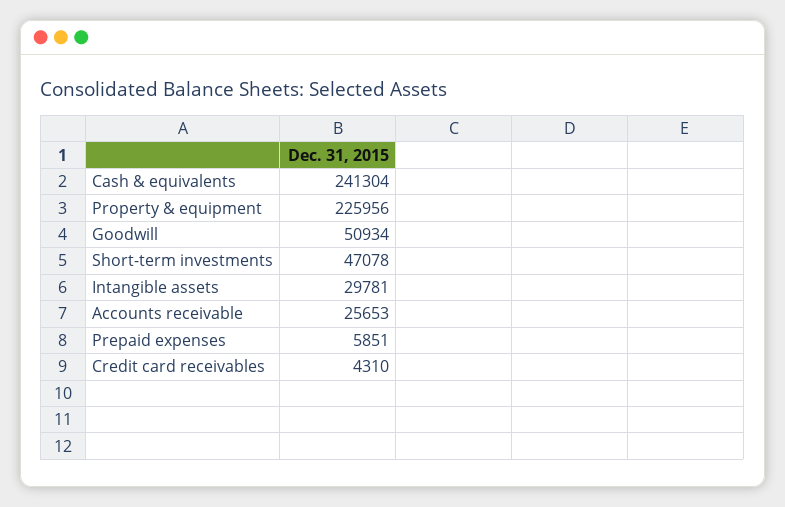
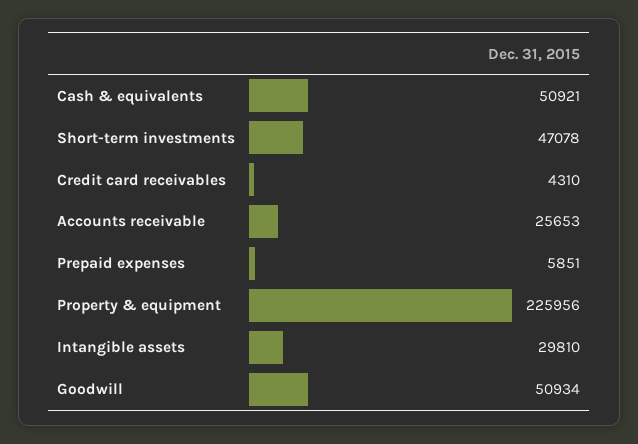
Cash & equivalents: 241304 -> 50921
Intangible assets: 29781 -> 29810

